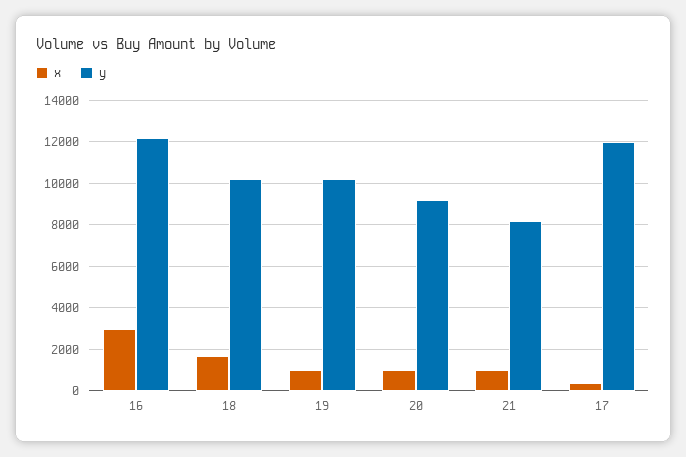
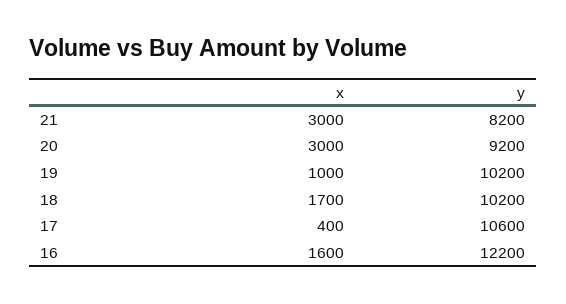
x, 16: 3000 -> 1600
x, 20: 1000 -> 3000
x, 21: 1000 -> 3000
y, 17: 12000 -> 10600

